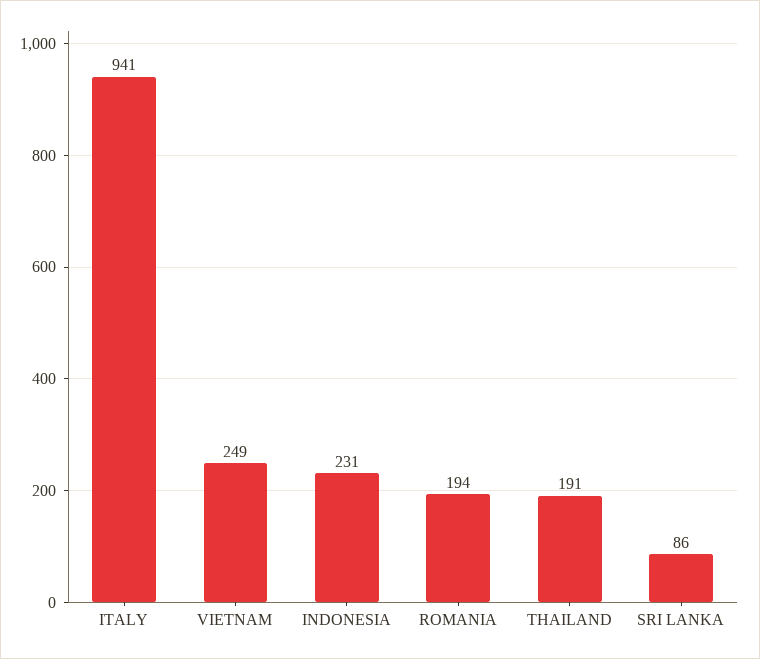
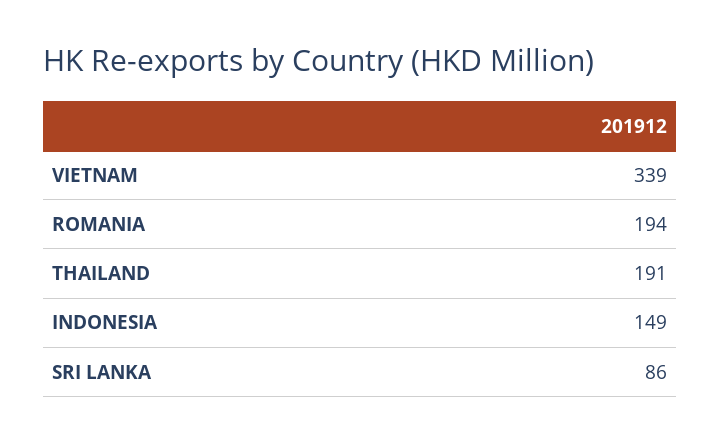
ITALY: 941 -> none
VIETNAM: 249 -> 339
INDONESIA: 231 -> 149

